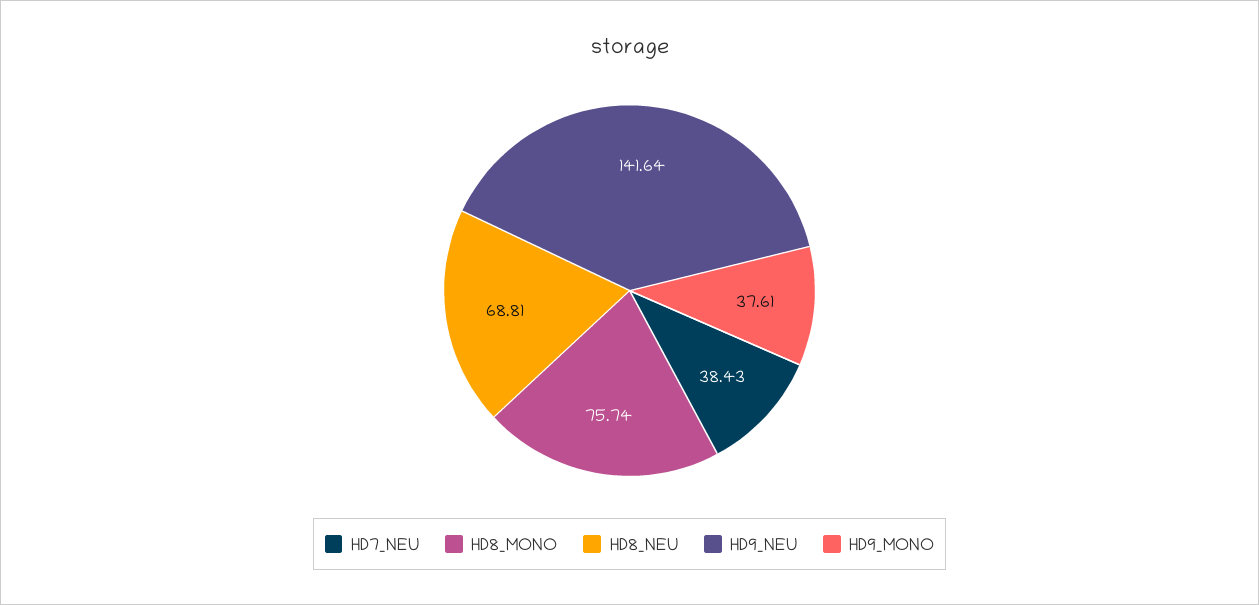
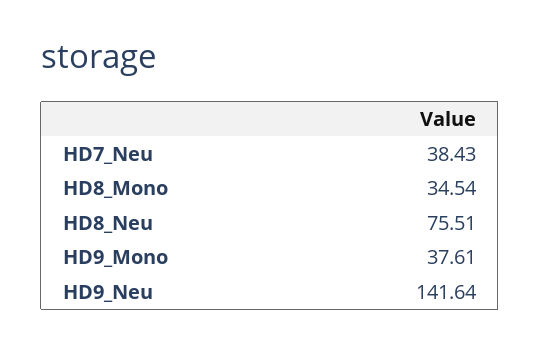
HD8_MONO: 75.74 -> 34.54
HD8_NEU: 68.81 -> 75.51

